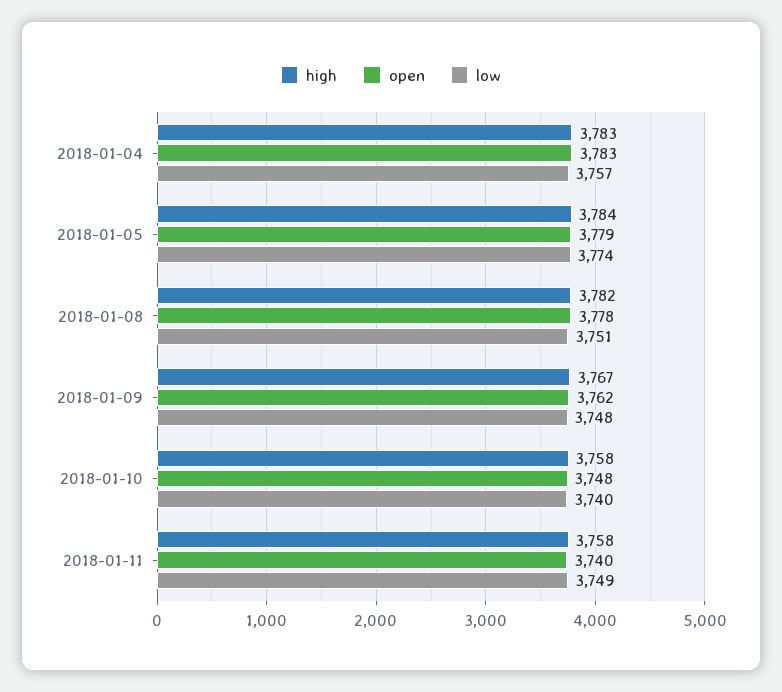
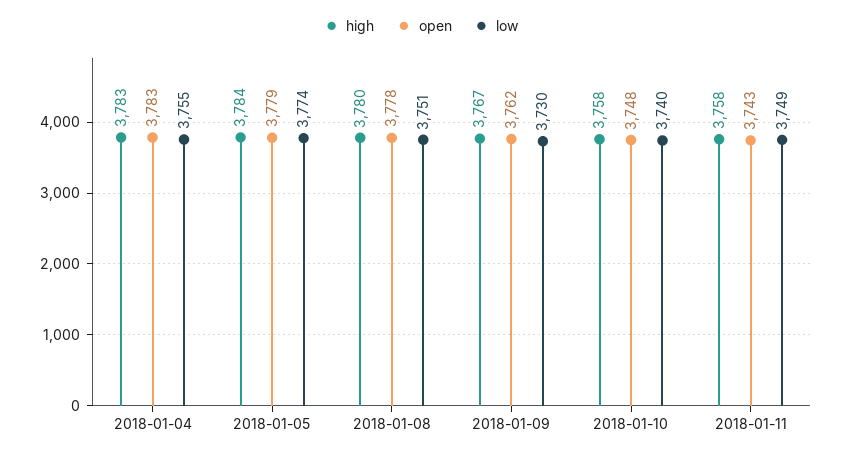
low, 2018-01-04: 3757 -> 3755
high, 2018-01-08: 3782 -> 3780
low, 2018-01-09: 3748 -> 3730
open, 2018-01-11: 3740 -> 3743

